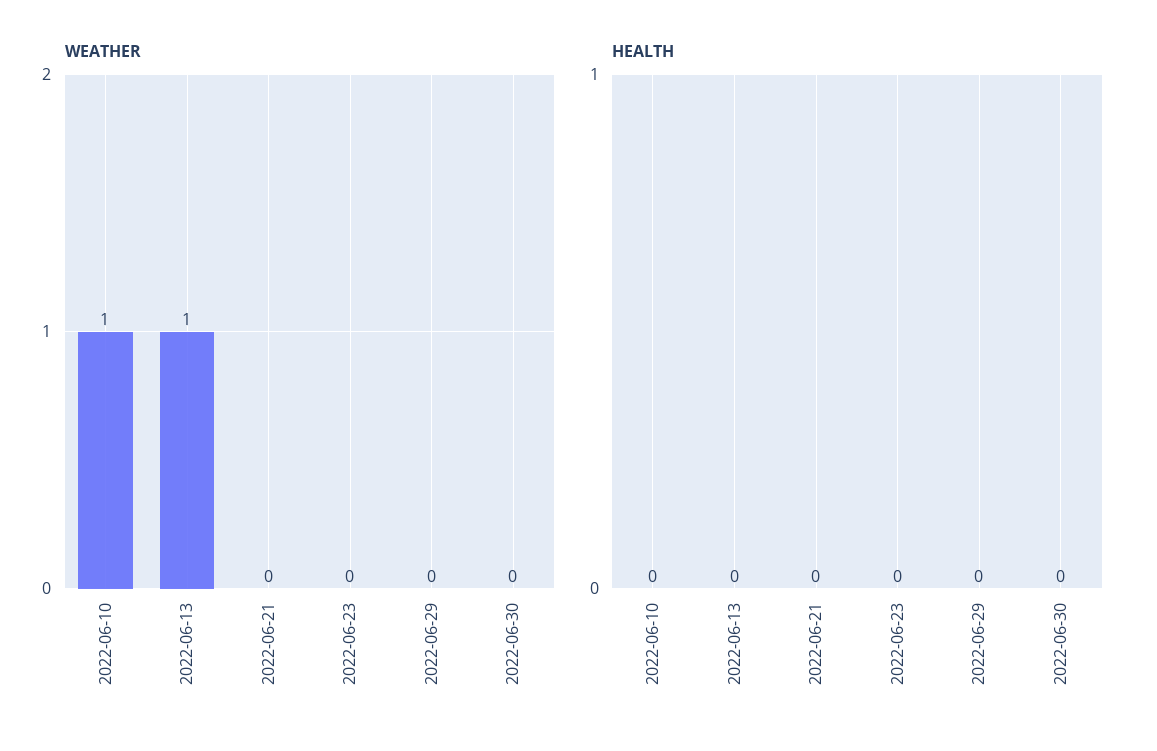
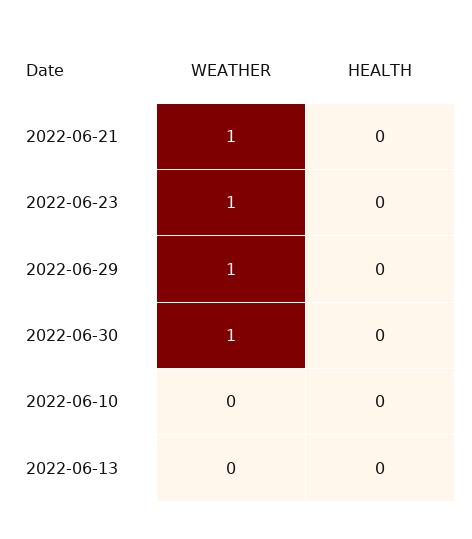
WEATHER, 2022-06-10: 1 -> 0
WEATHER, 2022-06-13: 1 -> 0
WEATHER, 2022-06-21: 0 -> 1
WEATHER, 2022-06-23: 0 -> 1
WEATHER, 2022-06-29: 0 -> 1
WEATHER, 2022-06-30: 0 -> 1

